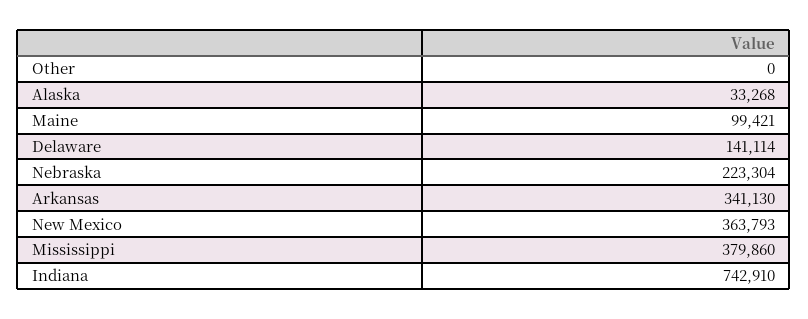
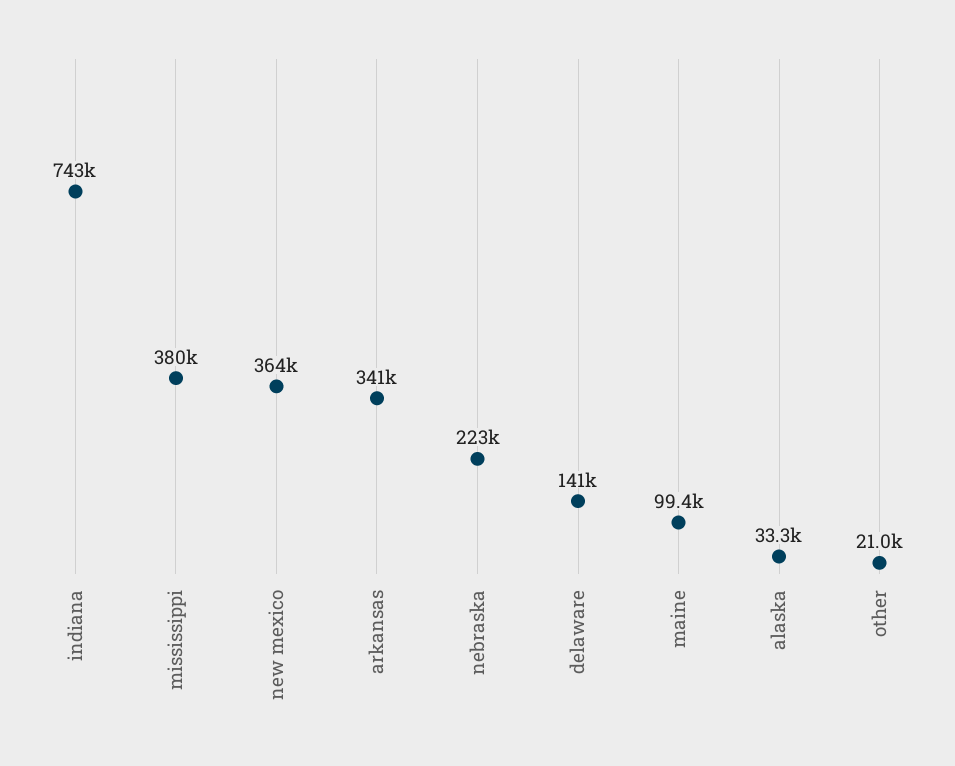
Other: 0 -> 21000

